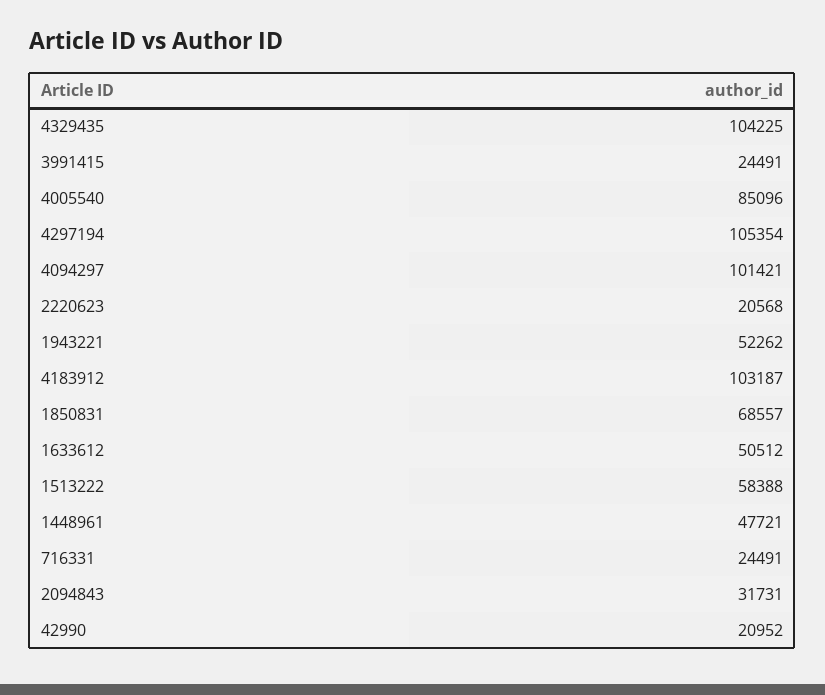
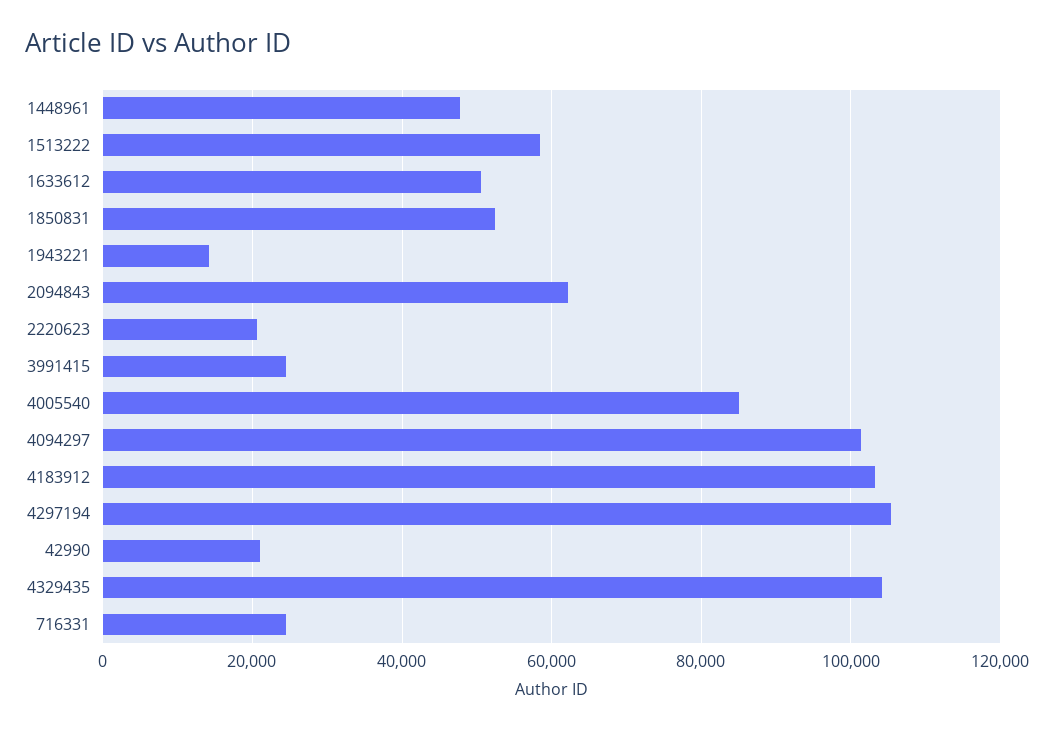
1943221: 52262 -> 14000
1850831: 68557 -> 52000
2094843: 31731 -> 62000

